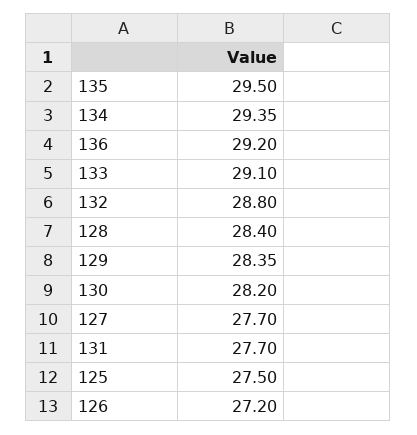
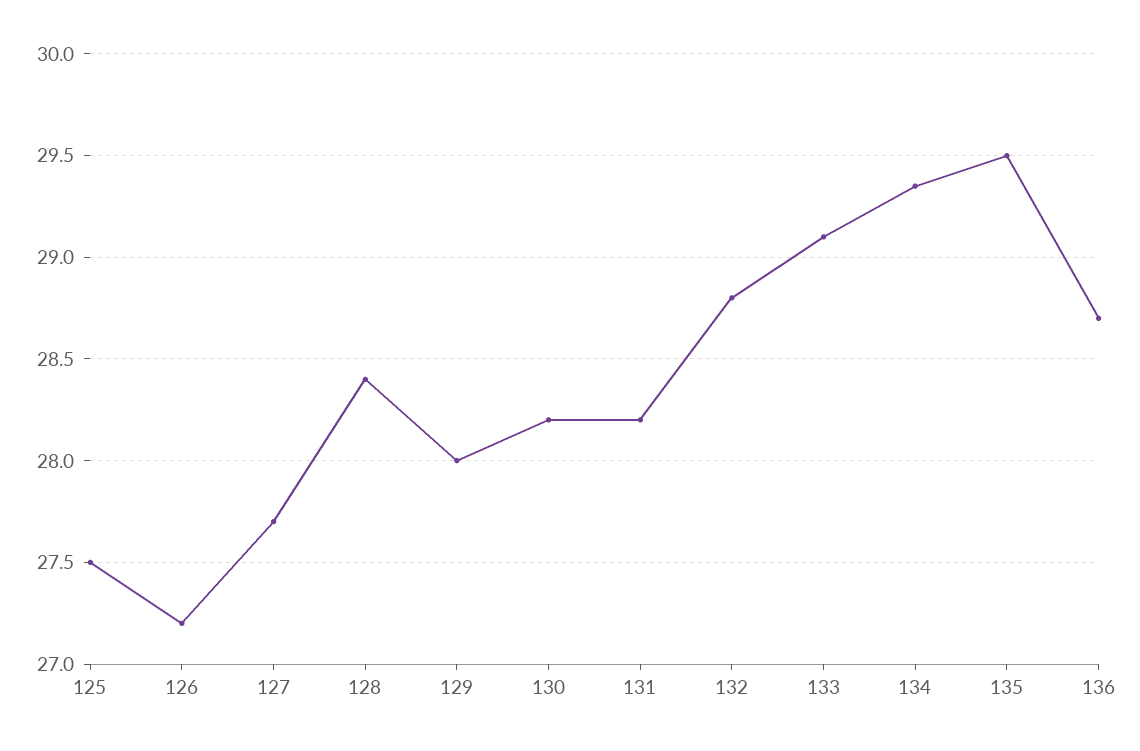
136: 29.2 -> 28.7
129: 28.35 -> 28
131: 27.7 -> 28.2

